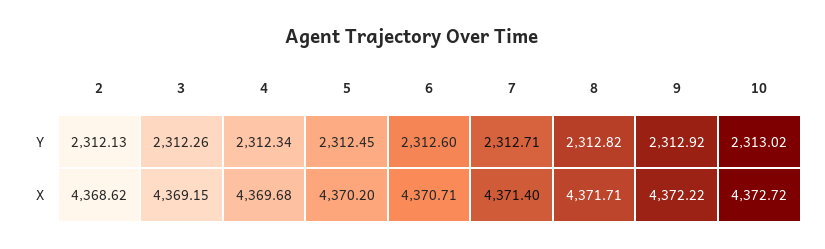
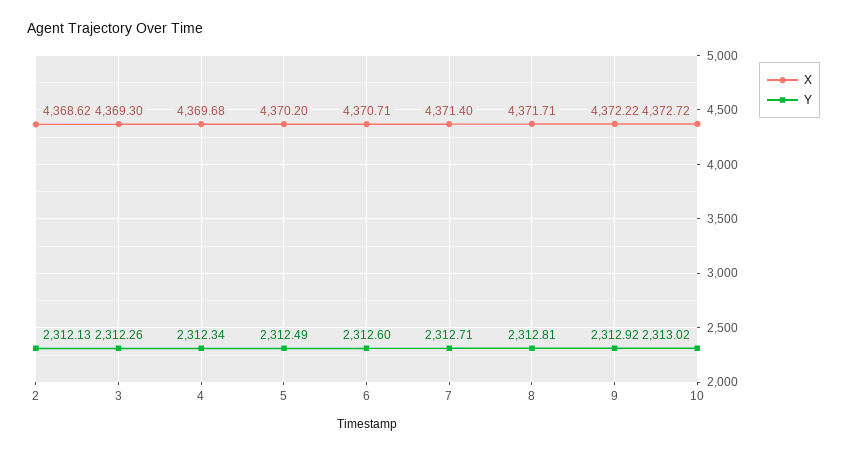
Y, 5: 2312.45 -> 2312.49
Y, 8: 2312.82 -> 2312.81
X, 3: 4369.15 -> 4369.3

